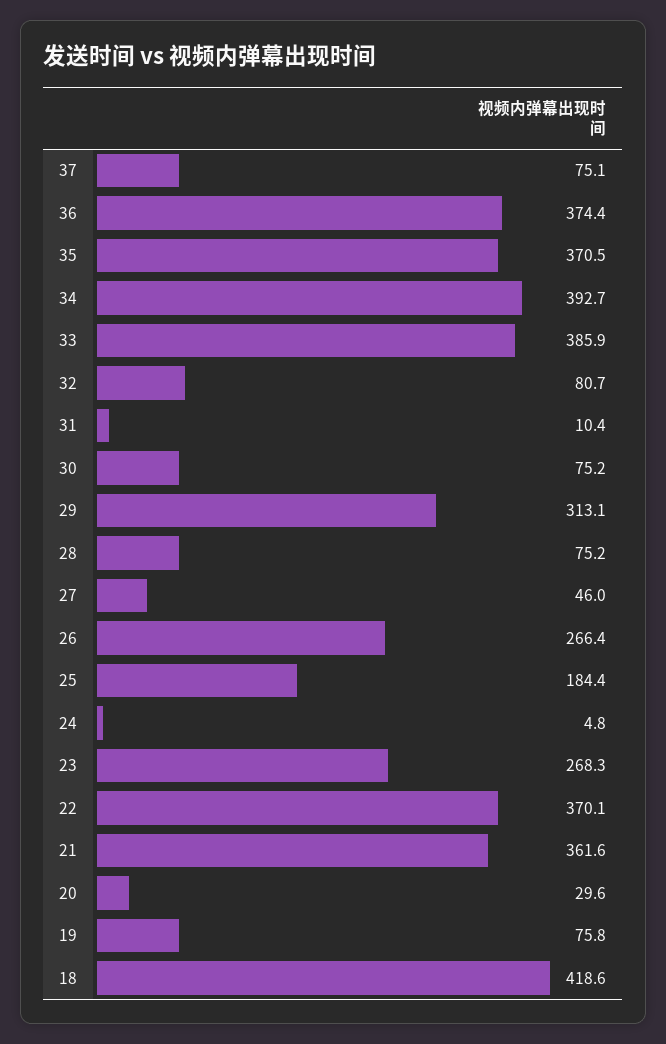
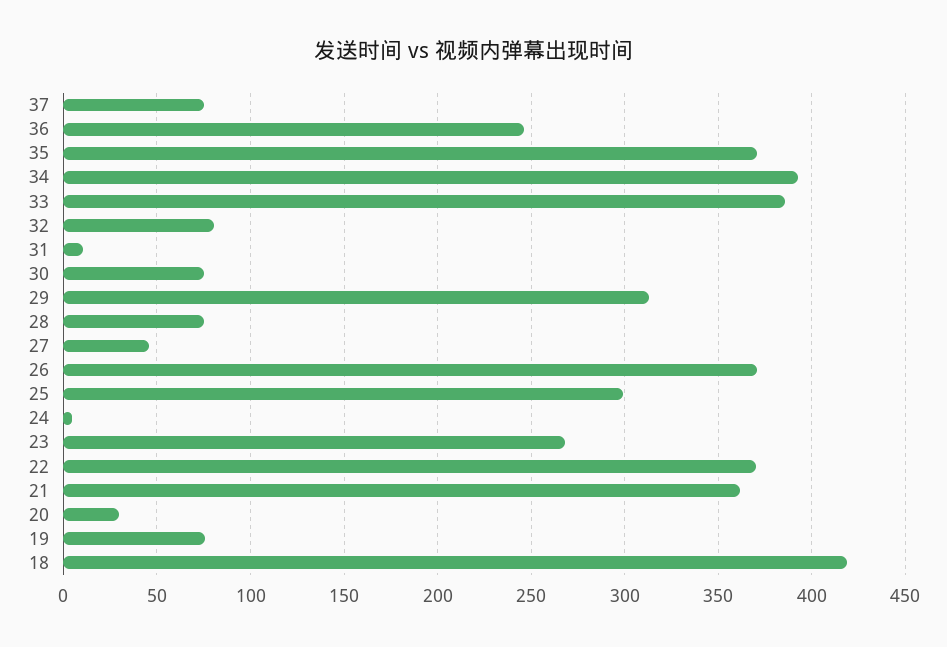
36: 374.4 -> 245
26: 266.4 -> 370
25: 184.4 -> 300

